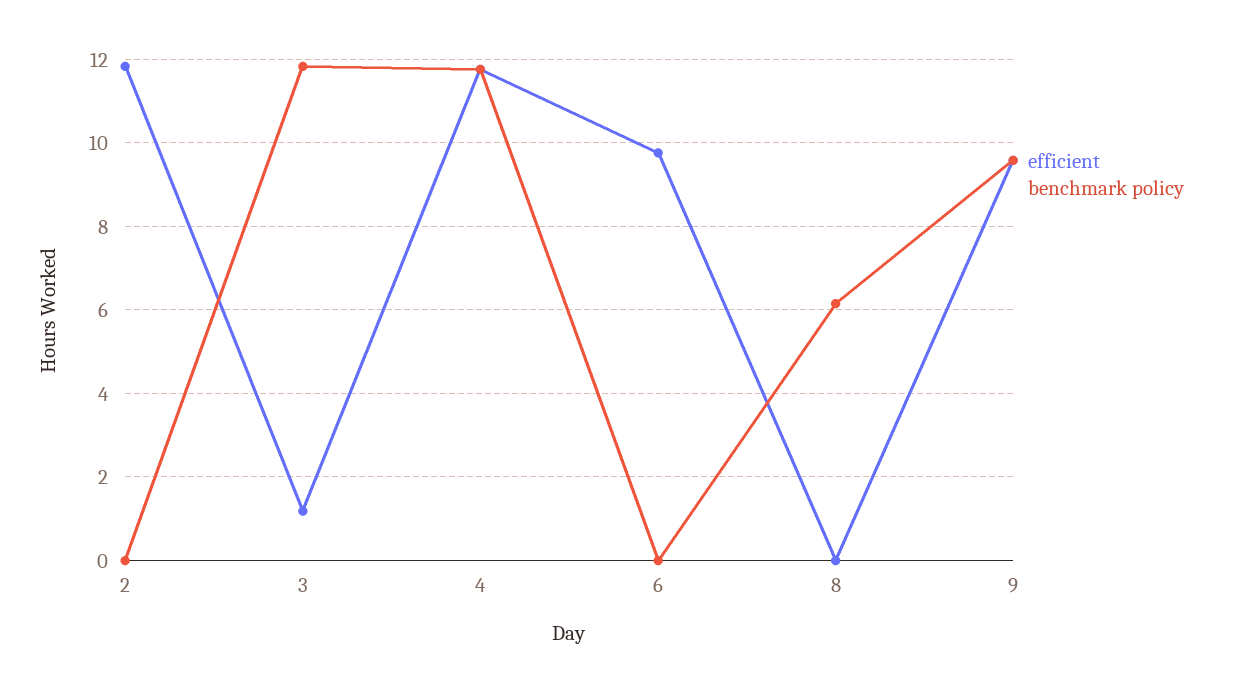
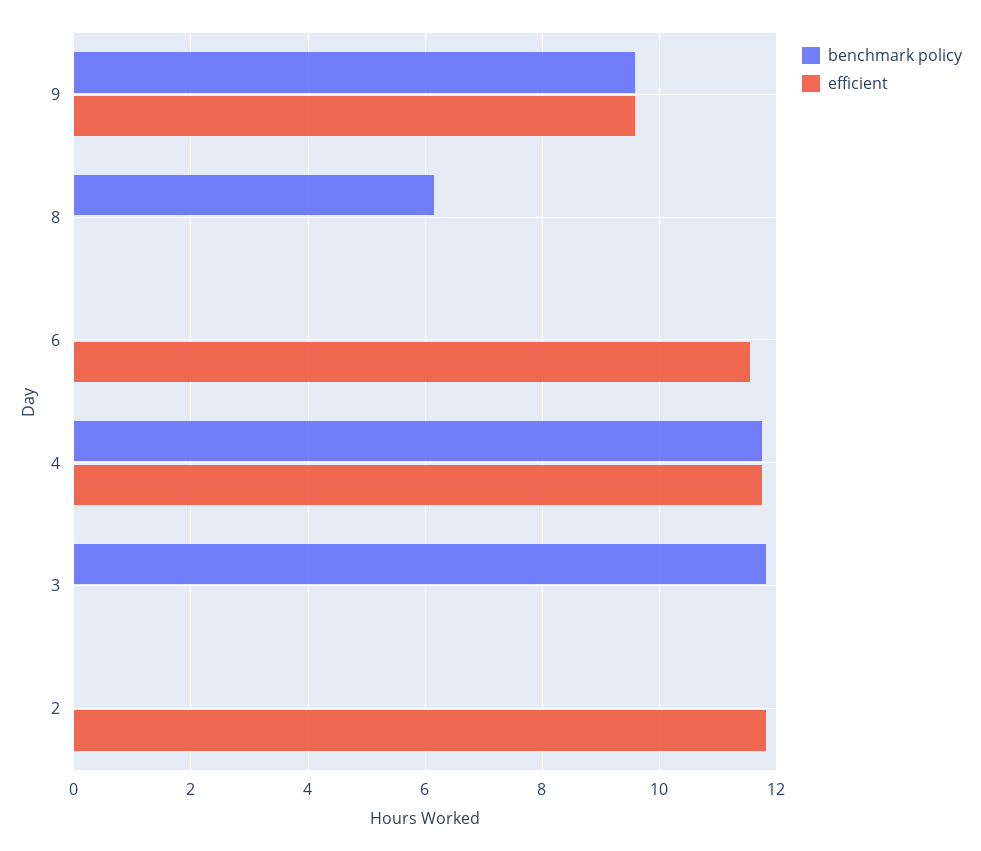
efficient, 3: 1.2 -> 0
efficient, 6: 9.8 -> 11.6

